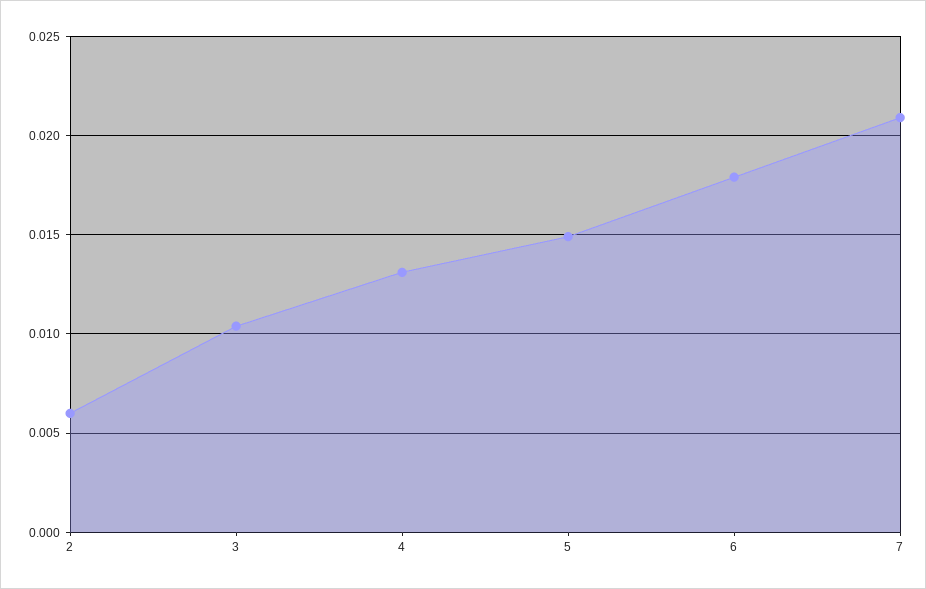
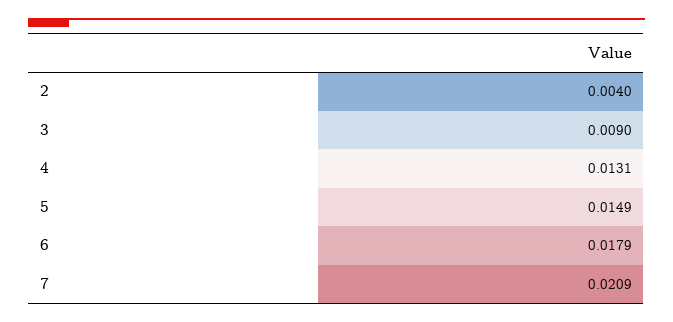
2: 0.006 -> 0.004
3: 0.0105 -> 0.009

